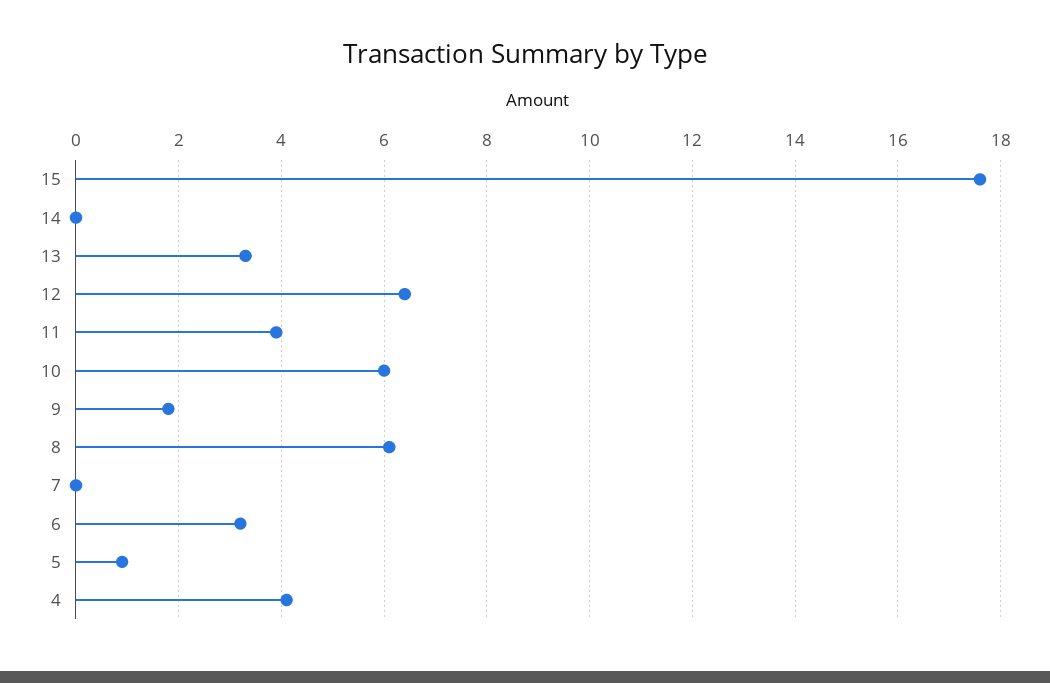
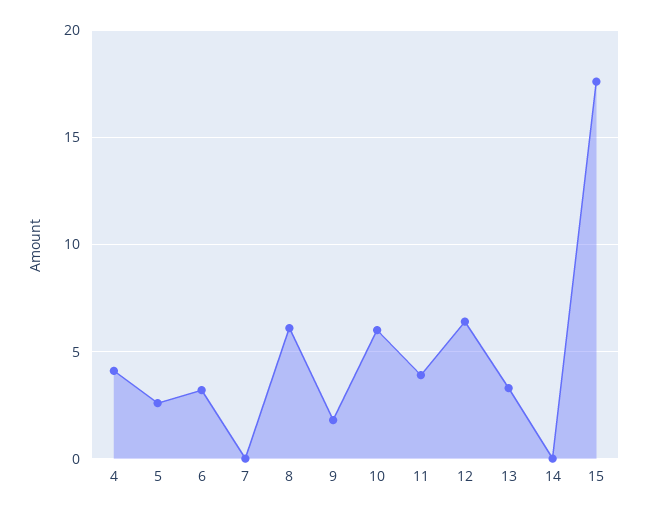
5: 1 -> 2.5

